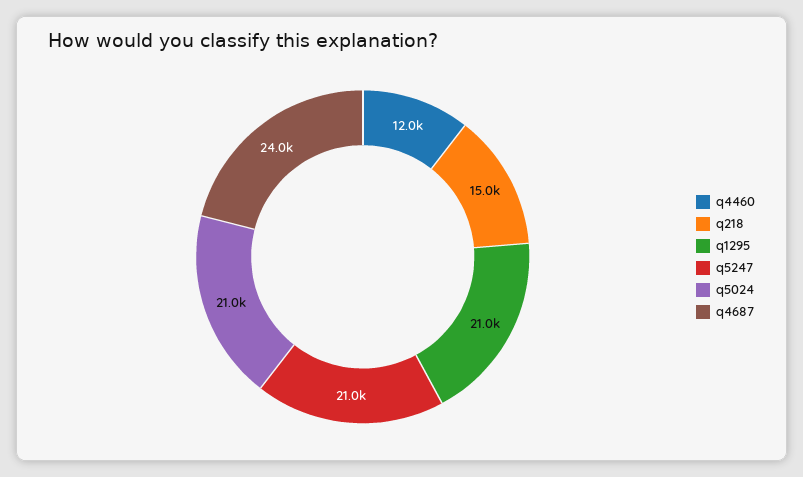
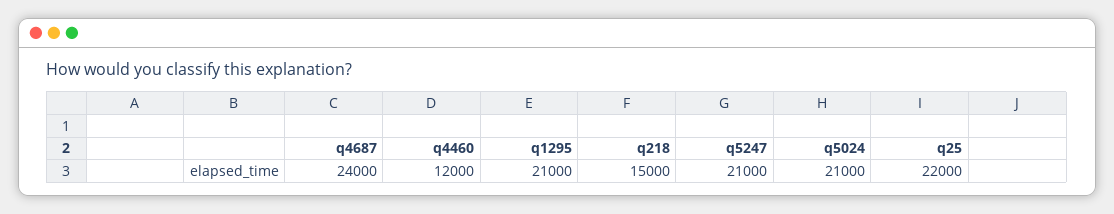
q25: none -> 22000

